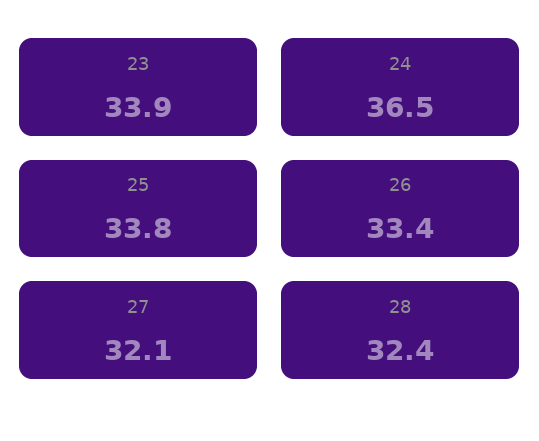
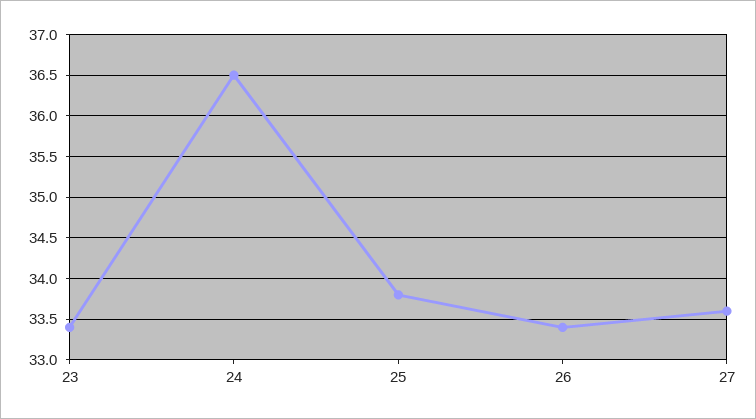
23: 33.9 -> 33.4
27: 32.1 -> 33.6
28: 32.4 -> none

